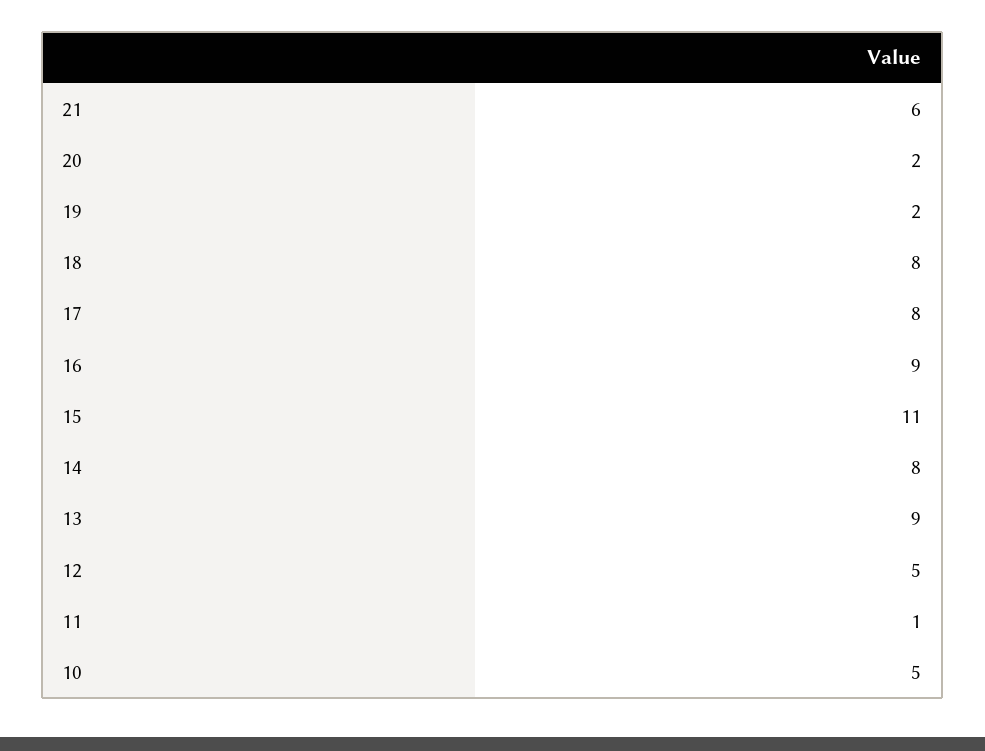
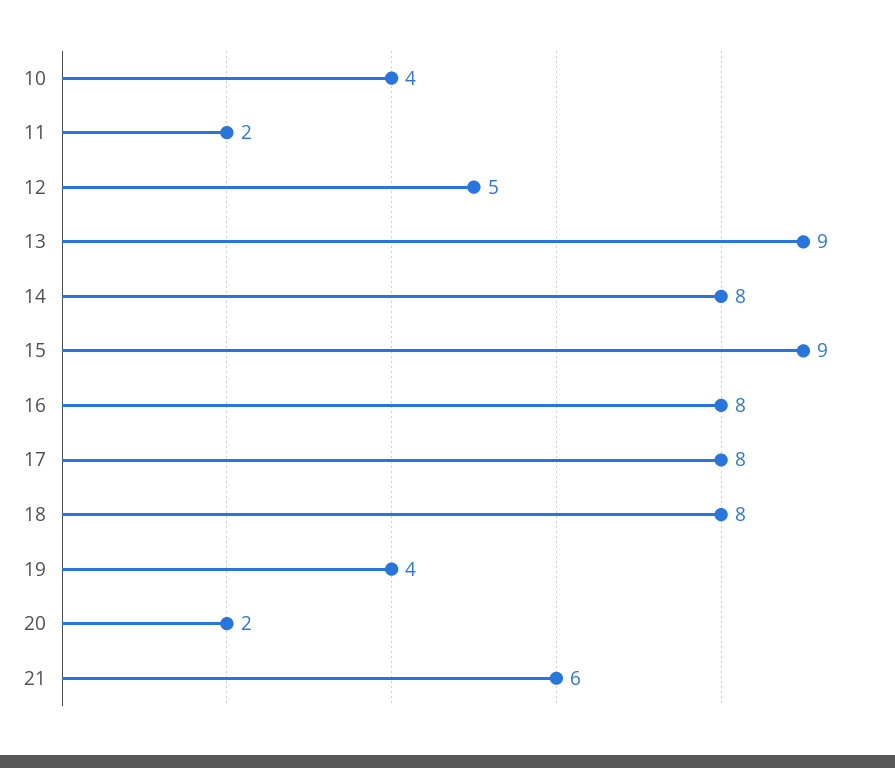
19: 2 -> 4
16: 9 -> 8
15: 11 -> 9
11: 1 -> 2
10: 5 -> 4

